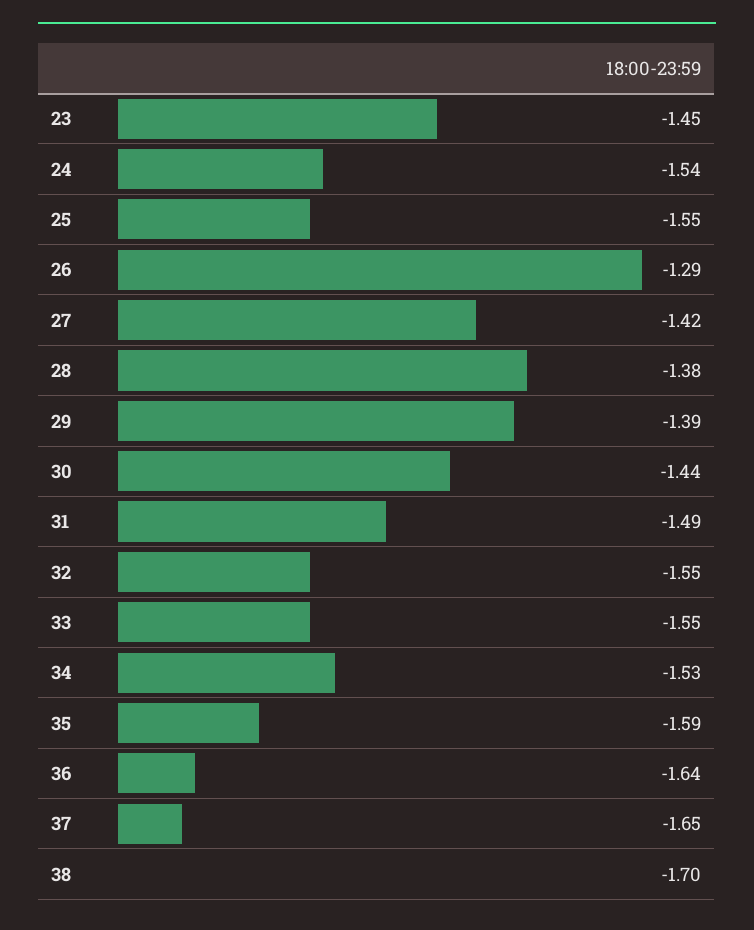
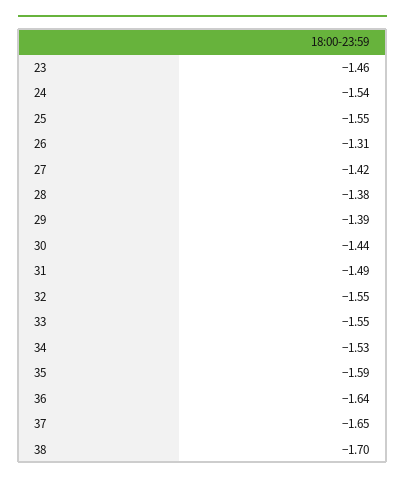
23: -1.45 -> -1.46
26: -1.29 -> -1.31

